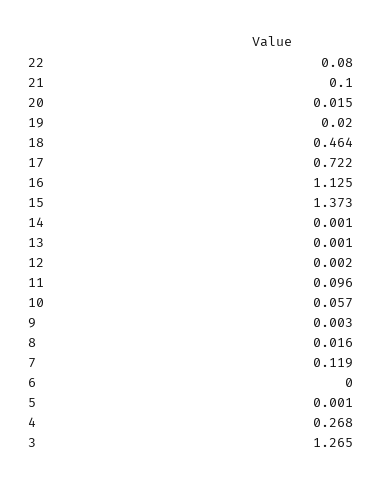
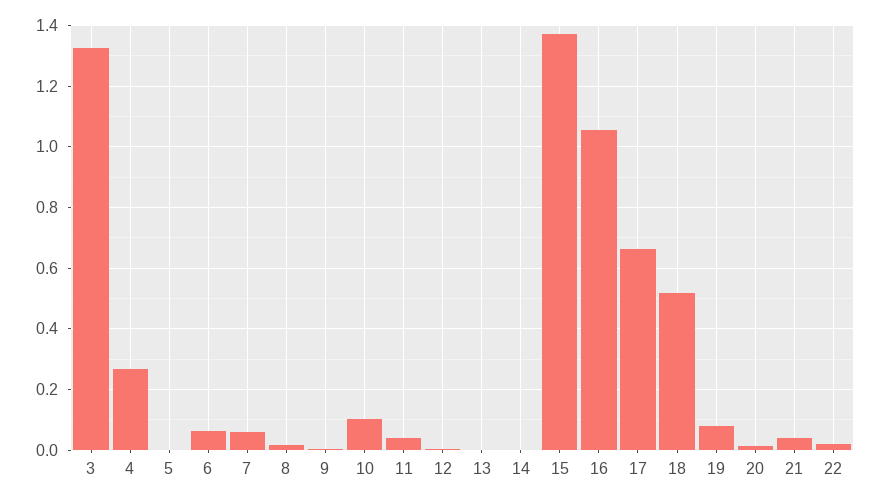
22: 0.08 -> 0.02
21: 0.1 -> 0.04
19: 0.02 -> 0.08
18: 0.464 -> 0.52
17: 0.722 -> 0.66
16: 1.125 -> 1.06
11: 0.096 -> 0.04
10: 0.057 -> 0.1
7: 0.119 -> 0.06
6: 0 -> 0.06
3: 1.265 -> 1.32

